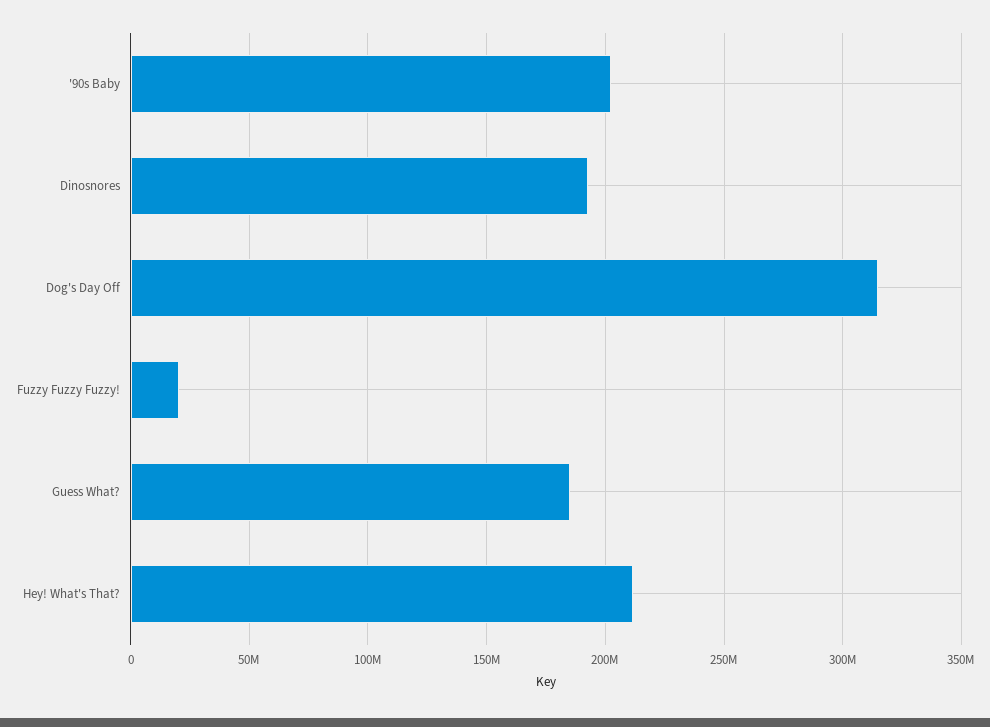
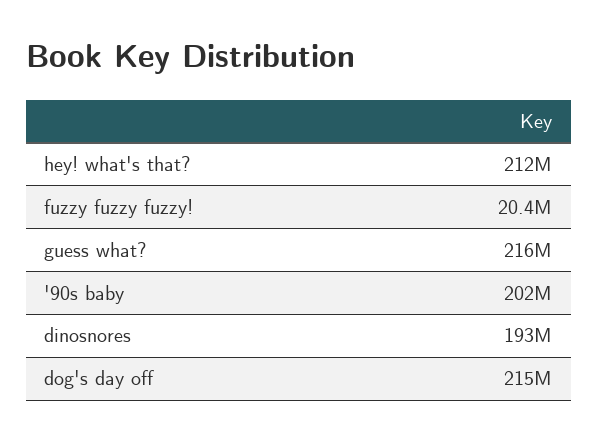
Dog's Day Off: 315000000 -> 215000000
Guess What?: 185000000 -> 216000000

